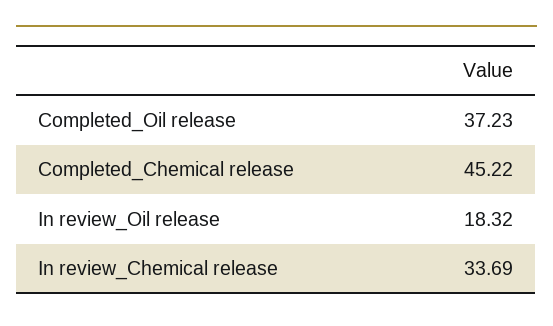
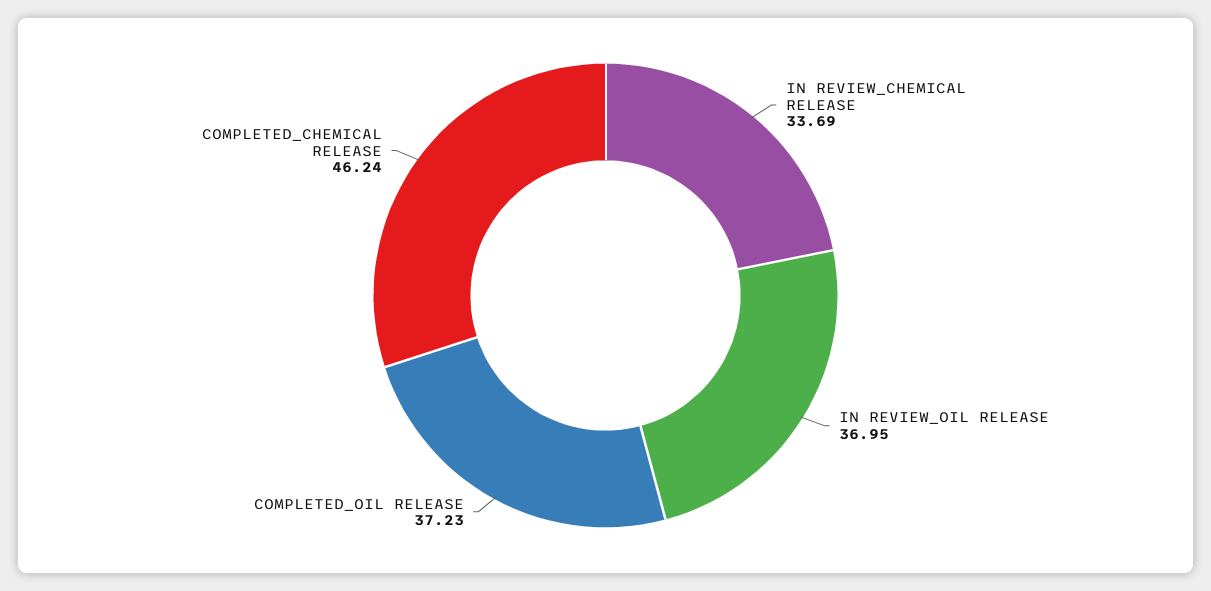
Completed_Chemical release: 45.22 -> 46.24
In review_Oil release: 18.32 -> 36.95

